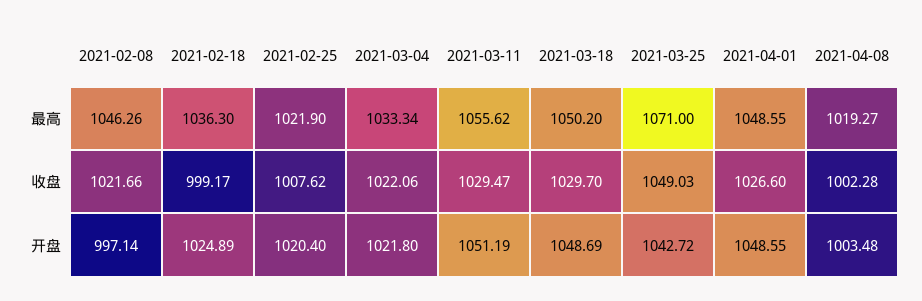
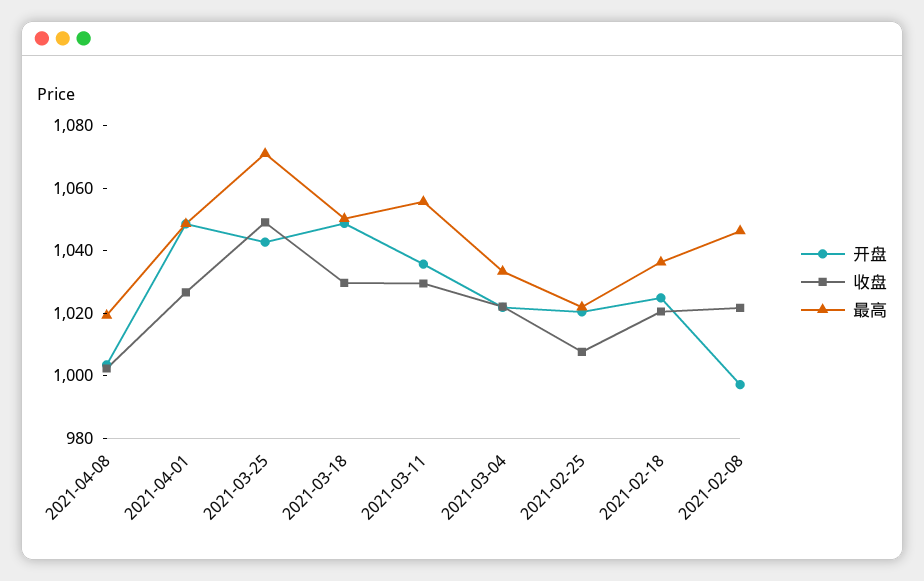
收盘, 2021-02-18: 999.17 -> 1020
开盘, 2021-03-11: 1051.19 -> 1035

